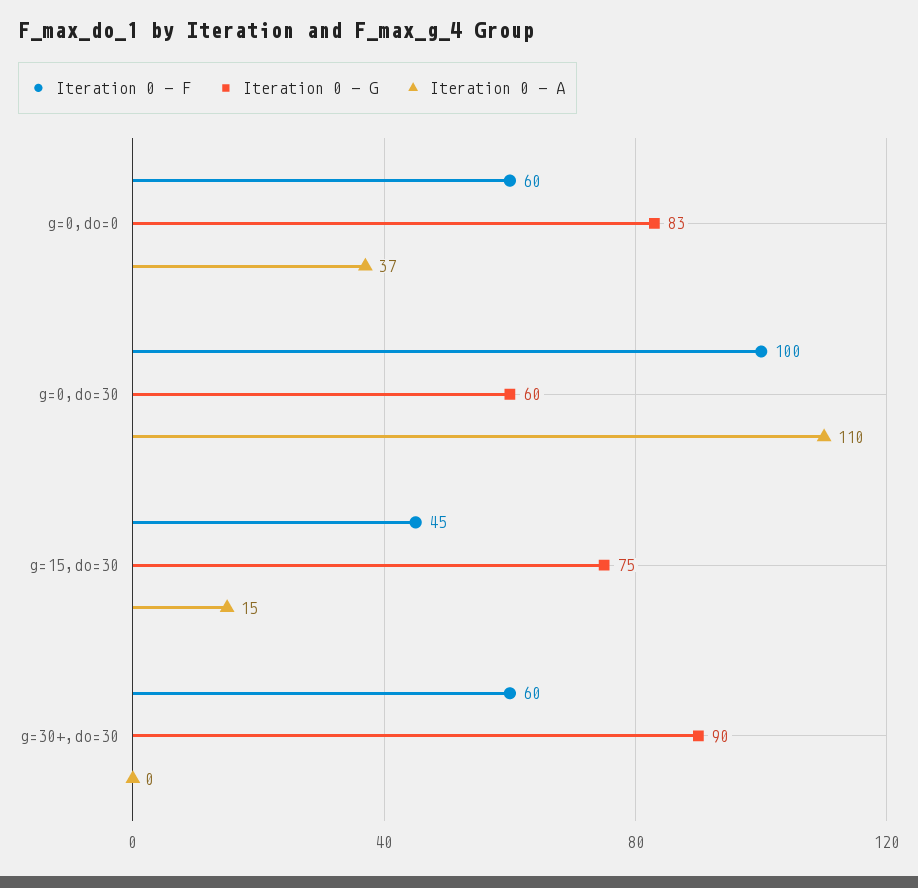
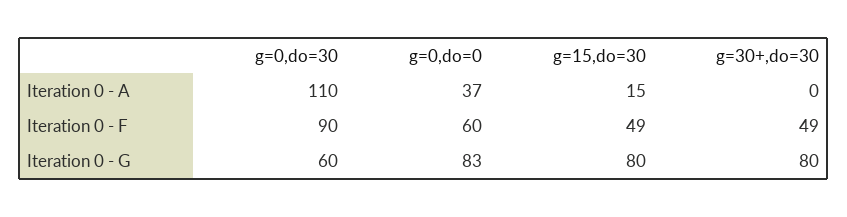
Iteration 0 - F, g=0,do=30: 100 -> 90
Iteration 0 - F, g=15,do=30: 45 -> 49
Iteration 0 - G, g=15,do=30: 75 -> 80
Iteration 0 - F, g=30+,do=30: 60 -> 49
Iteration 0 - G, g=30+,do=30: 90 -> 80

